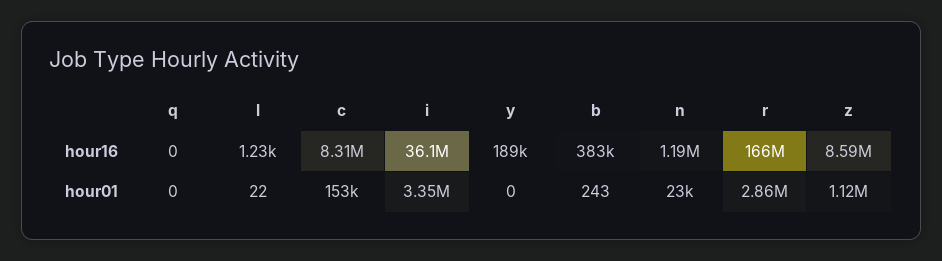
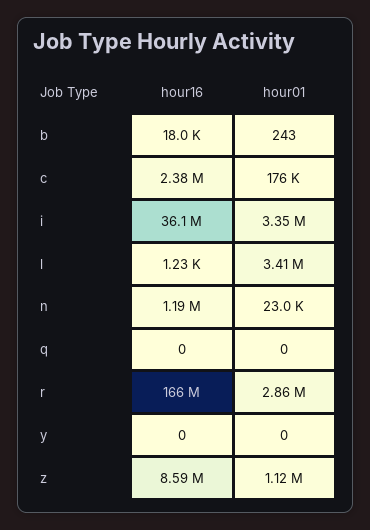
c, hour16: 8310000 -> 2380000
y, hour16: 189000 -> 0
b, hour16: 383000 -> 18000
l, hour01: 22 -> 3410000
c, hour01: 153000 -> 176000

